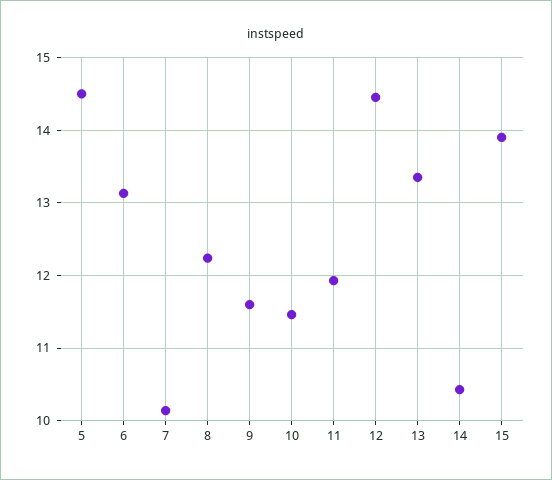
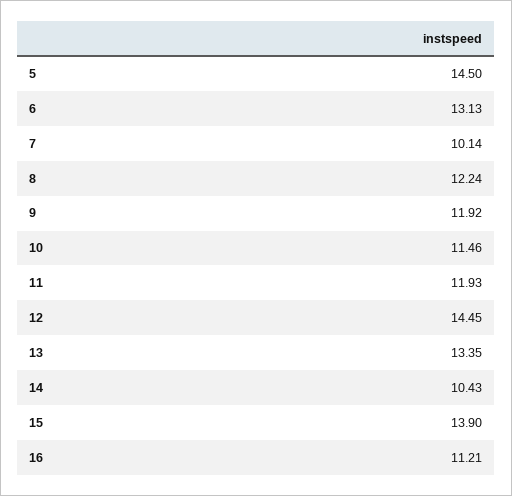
9: 11.6 -> 11.92
16: none -> 11.21

